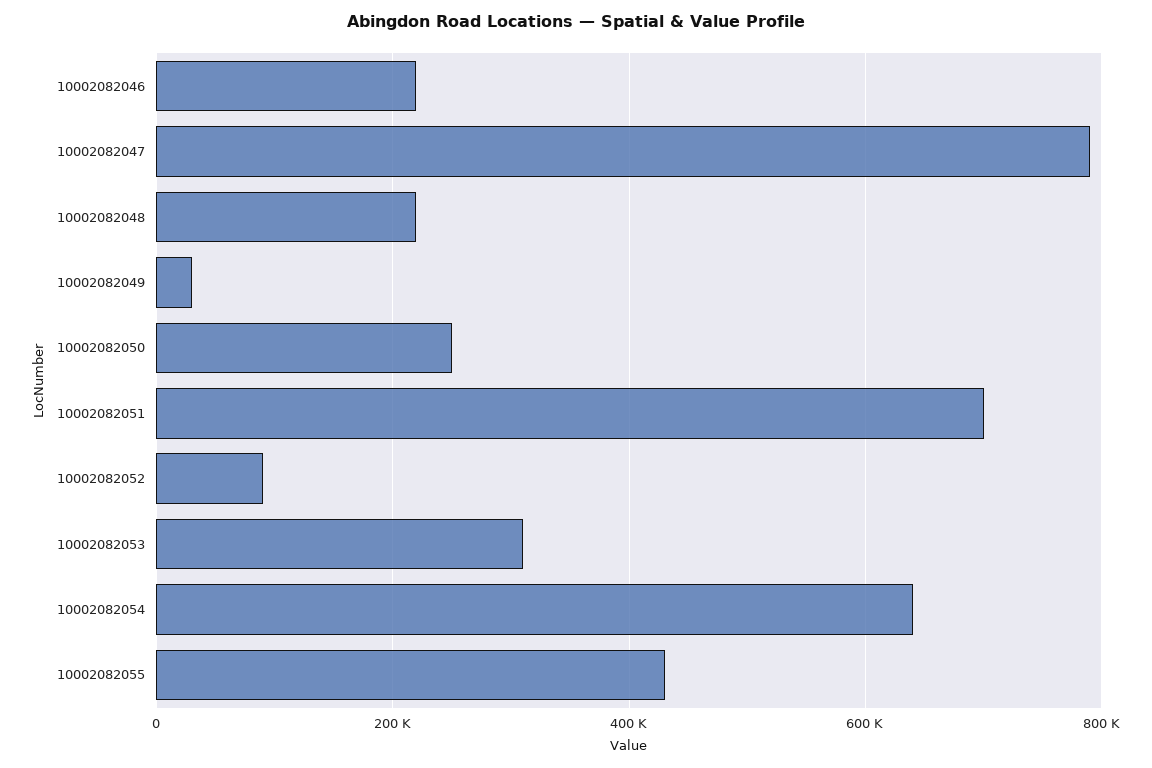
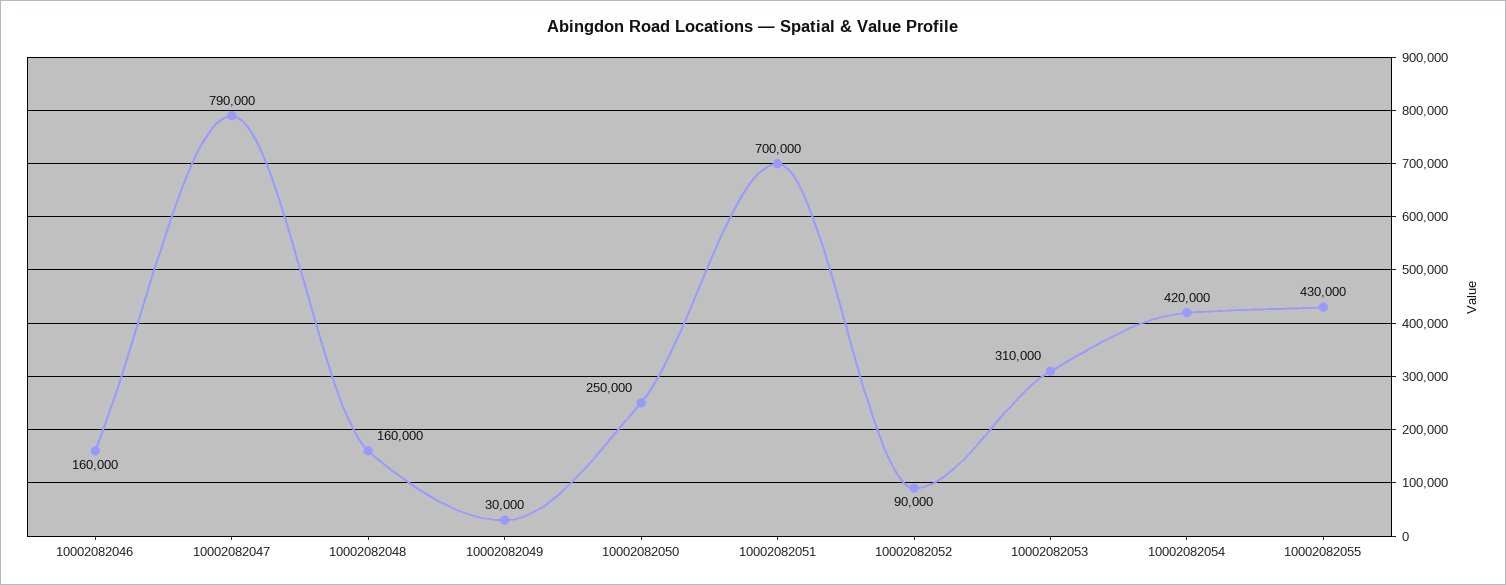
10002082046: 220000 -> 160000
10002082048: 220000 -> 160000
10002082054: 640000 -> 420000

